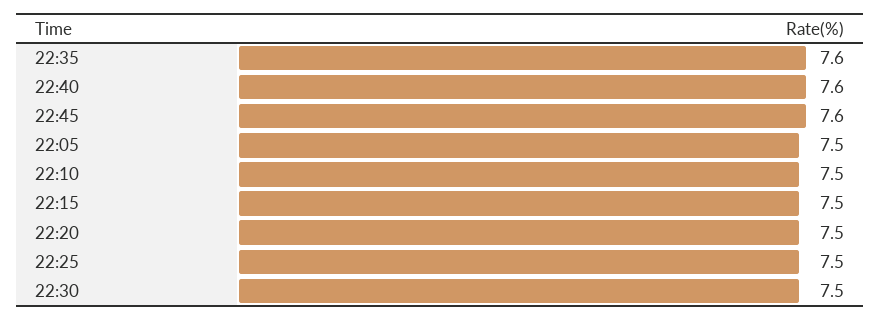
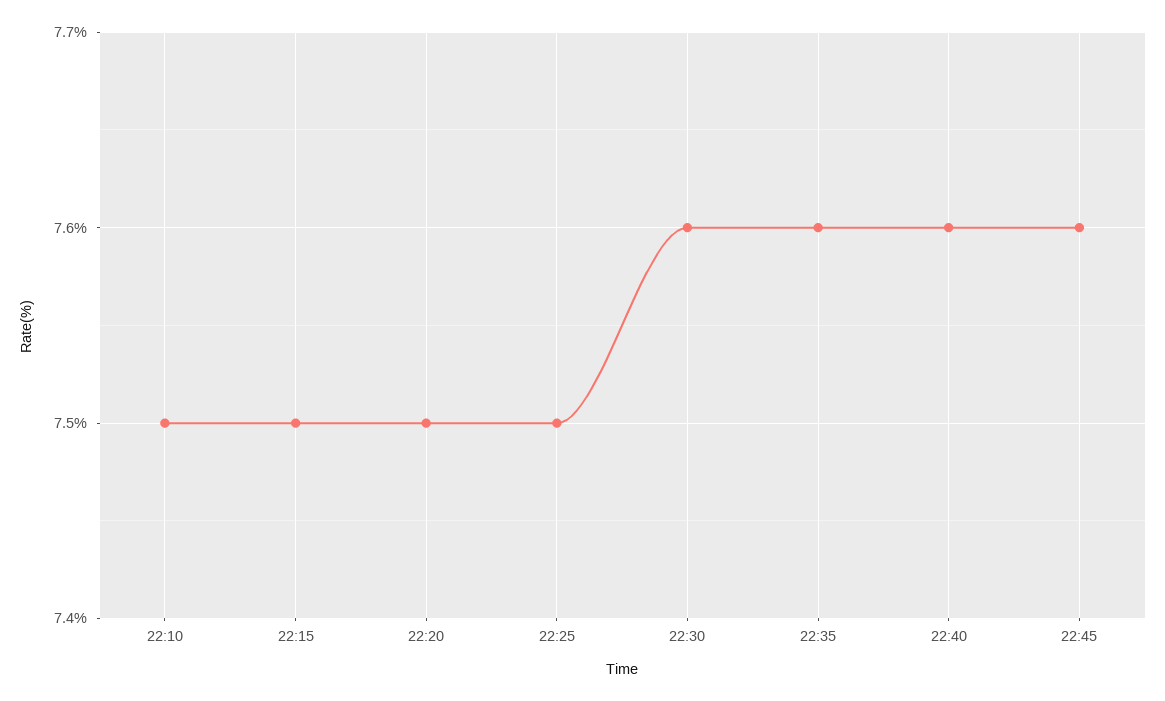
22:05: 7.5 -> none
22:30: 7.5 -> 7.6

